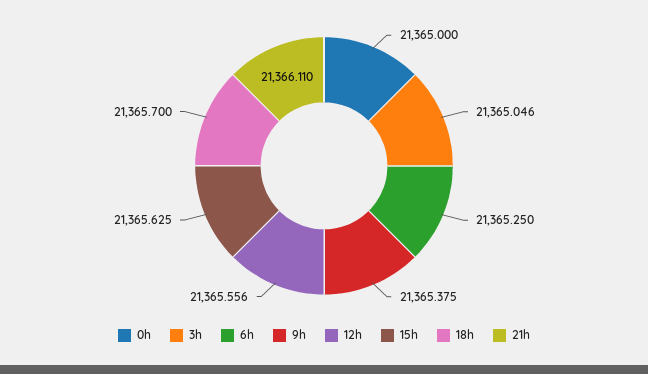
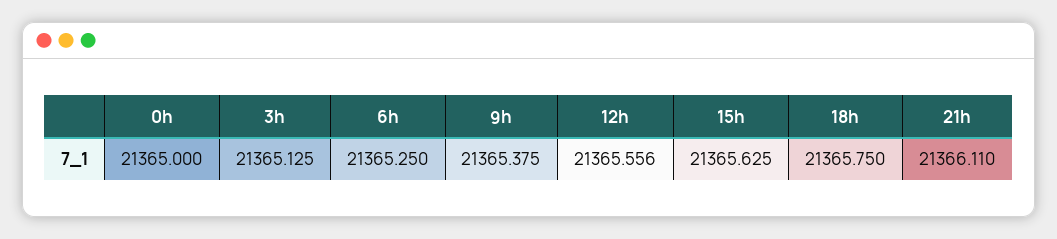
3h: 21365.046 -> 21365.125
18h: 21365.7 -> 21365.75

